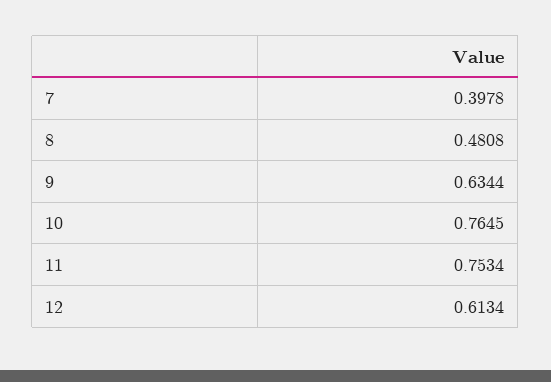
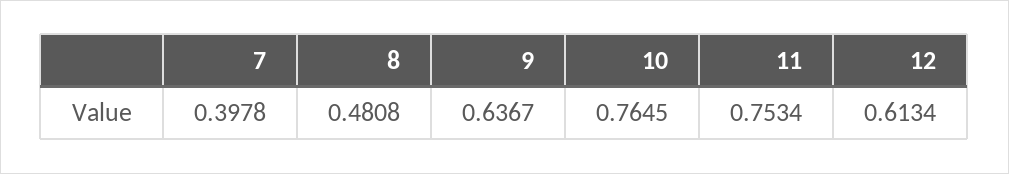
9: 0.6344 -> 0.6367

